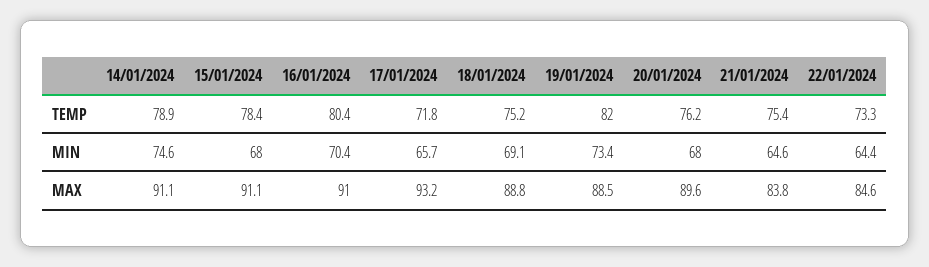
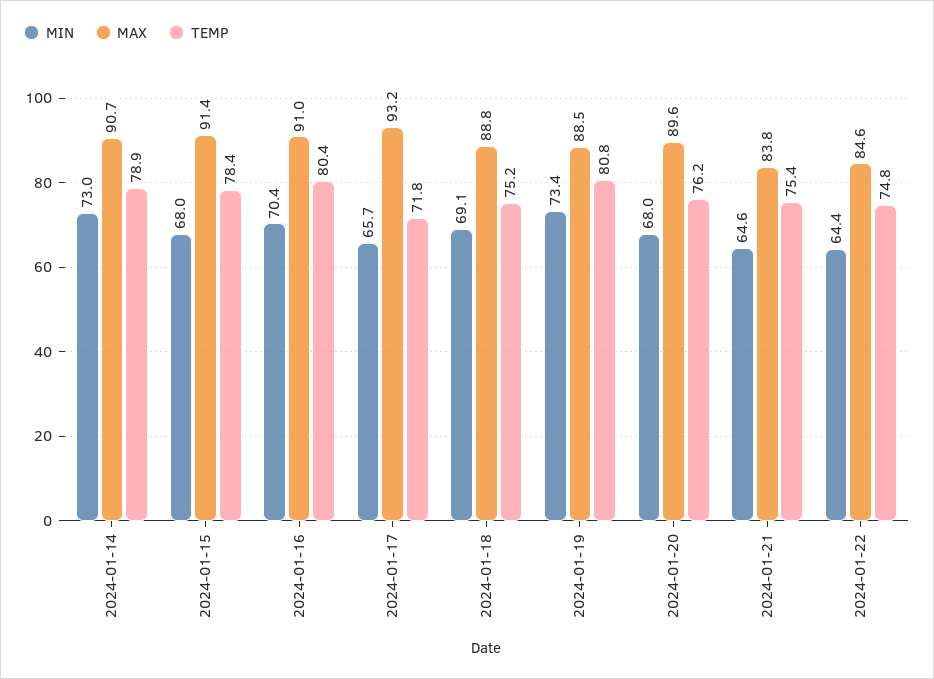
TEMP, 19/01/2024: 82 -> 80.8
TEMP, 22/01/2024: 73.3 -> 74.8
MIN, 14/01/2024: 74.6 -> 73
MAX, 14/01/2024: 91.1 -> 90.7
MAX, 15/01/2024: 91.1 -> 91.4

